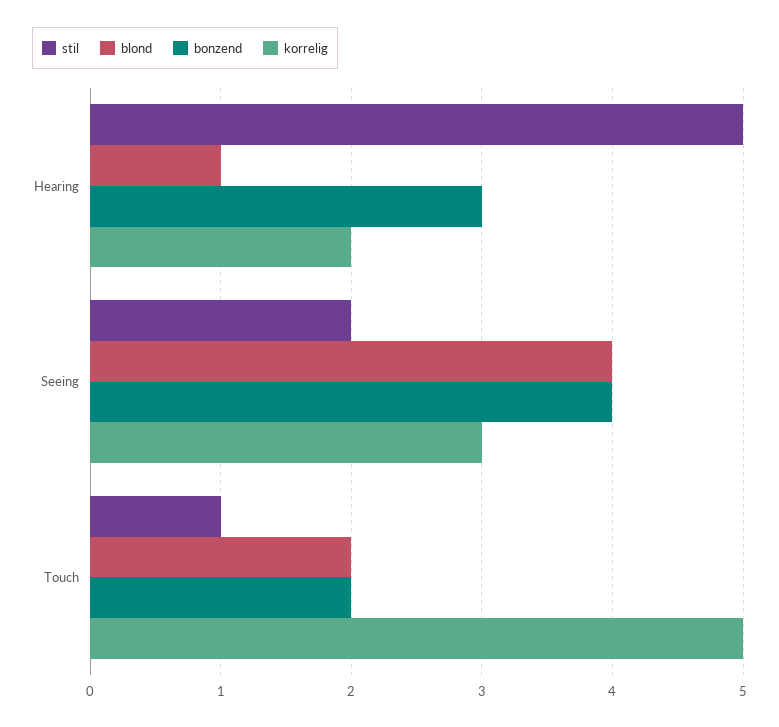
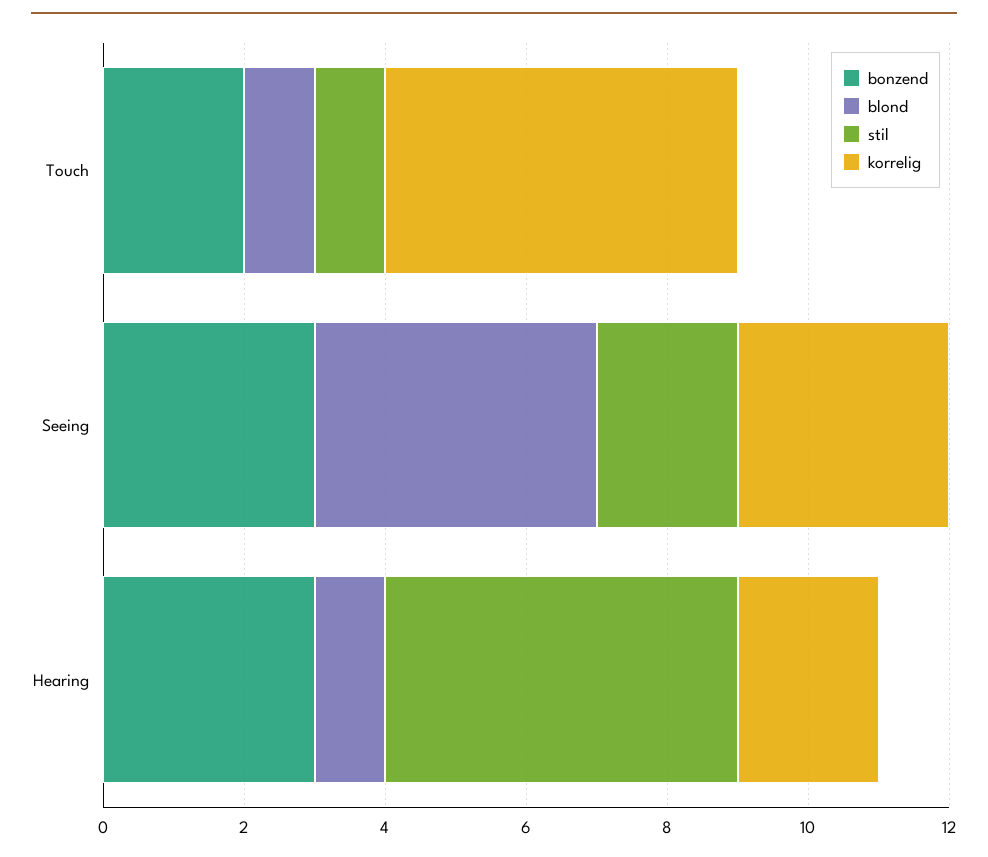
bonzend, Seeing: 4 -> 3
blond, Touch: 2 -> 1

